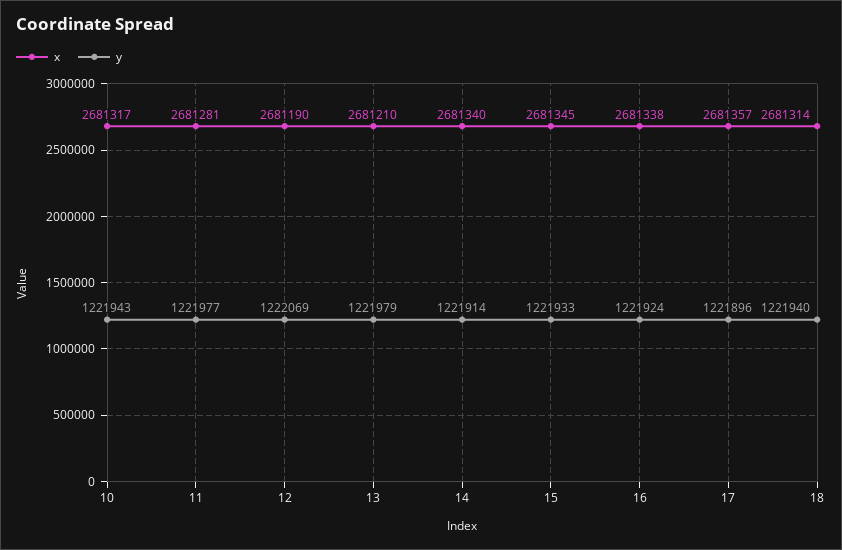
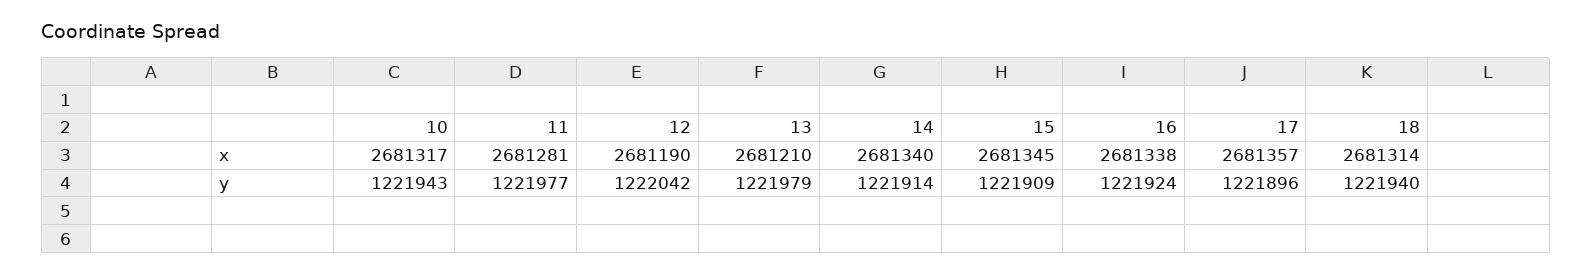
y, 12: 1222069 -> 1222042
y, 15: 1221933 -> 1221909

